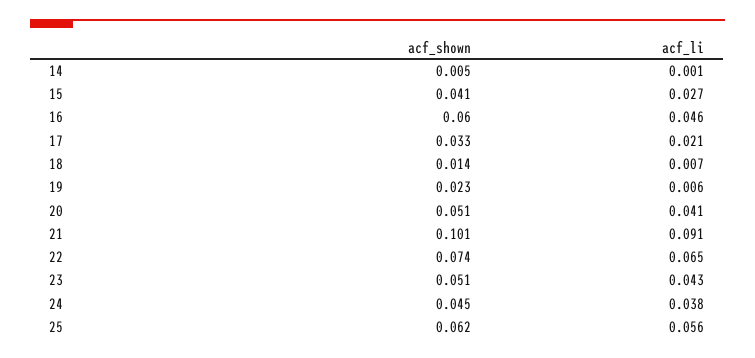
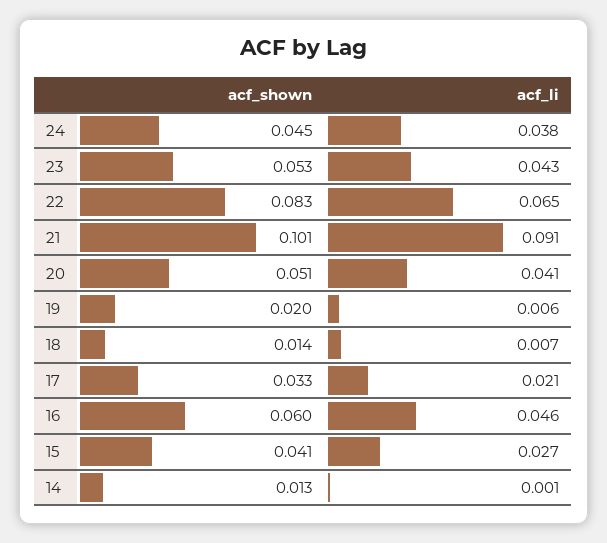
acf_shown, 14: 0.005 -> 0.013
acf_shown, 19: 0.023 -> 0.02
acf_shown, 22: 0.074 -> 0.083
acf_shown, 23: 0.051 -> 0.053
acf_shown, 25: 0.062 -> none
acf_li, 25: 0.056 -> none

